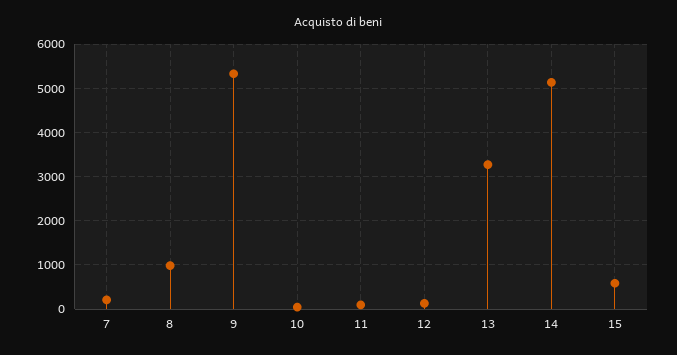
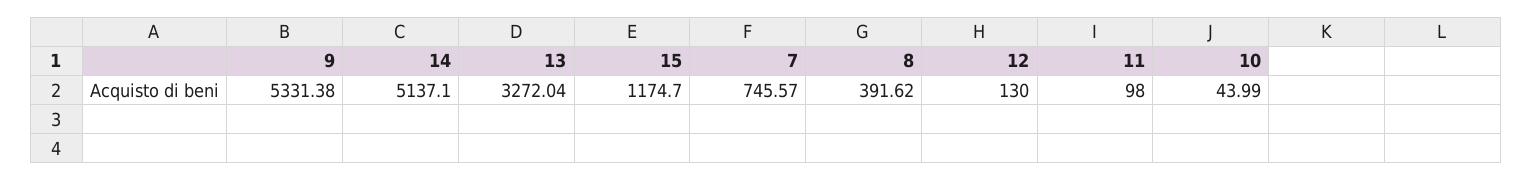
7: 200 -> 745.57
8: 1000 -> 391.62
15: 600 -> 1174.7

